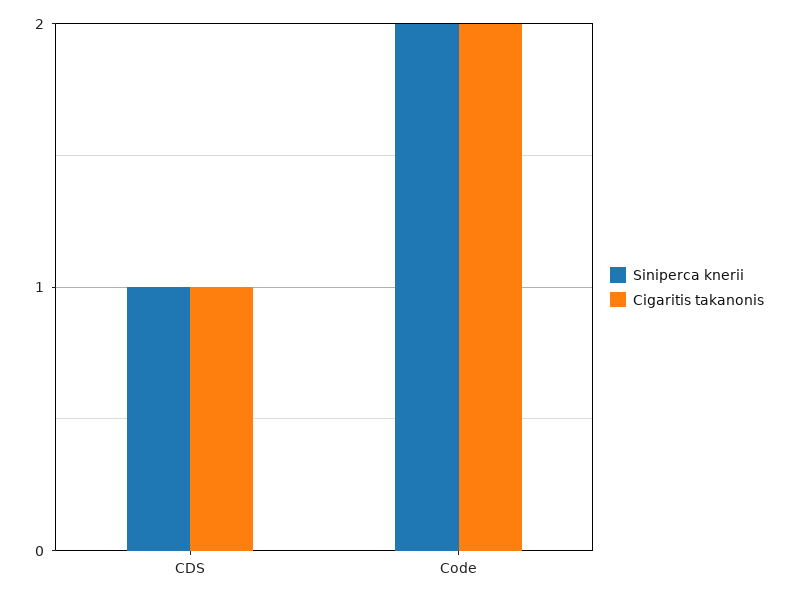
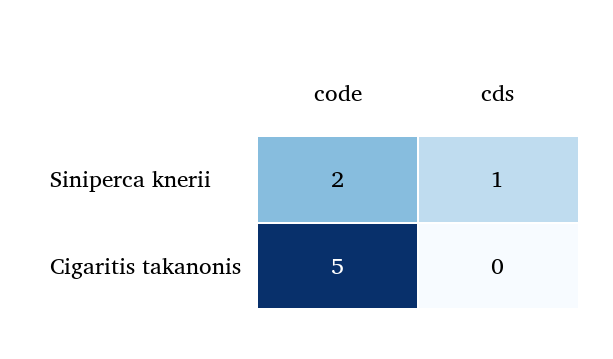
Cigaritis takanonis, CDS: 1 -> 0
Cigaritis takanonis, Code: 2 -> 5

